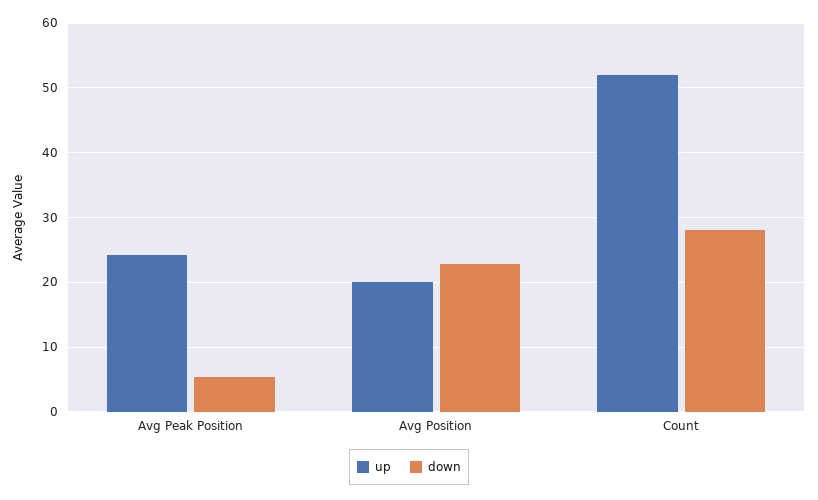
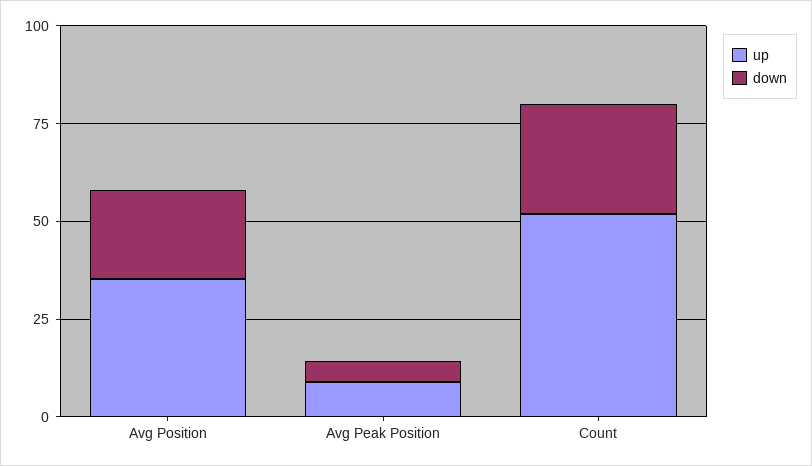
up, Avg Peak Position: 24 -> 10
up, Avg Position: 20 -> 35

